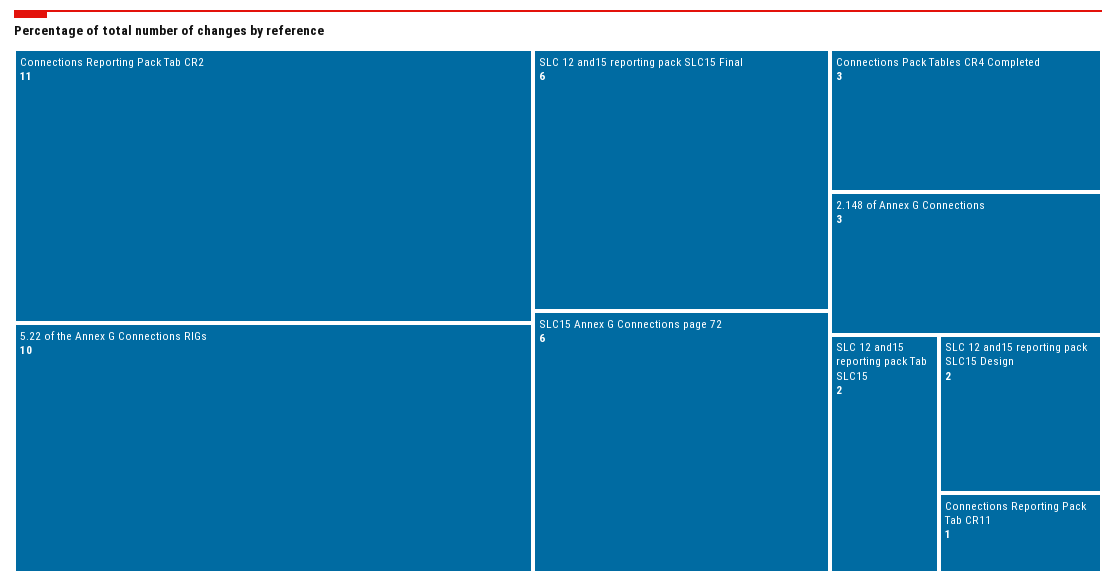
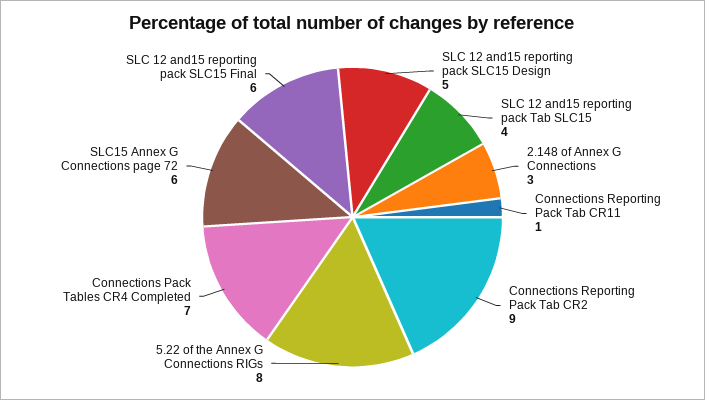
Connections Reporting Pack Tab CR2: 11 -> 9
5.22 of the Annex G Connections RIGs: 10 -> 8
Connections Pack Tables CR4 Completed: 3 -> 7
SLC 12 and15 reporting pack Tab SLC15: 2 -> 4
SLC 12 and15 reporting pack SLC15 Design: 2 -> 5

